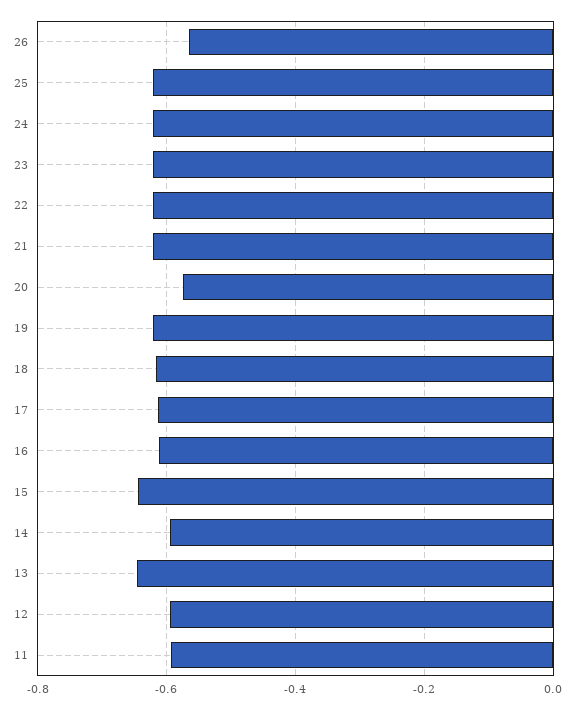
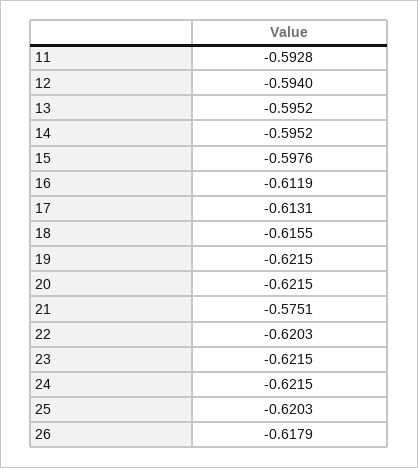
26: -0.56 -> -0.6179
21: -0.62 -> -0.5751
20: -0.58 -> -0.6215
15: -0.64 -> -0.5976
13: -0.64 -> -0.5952

